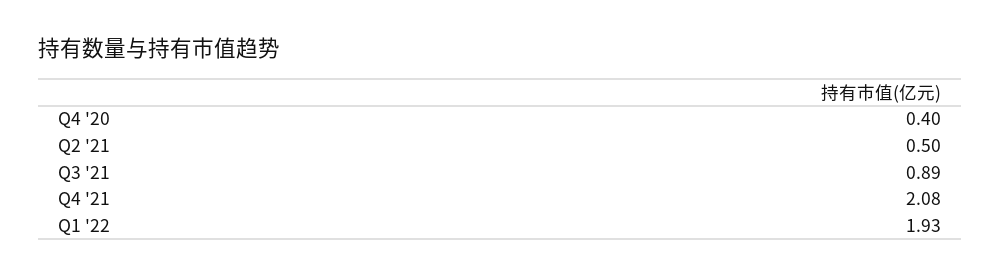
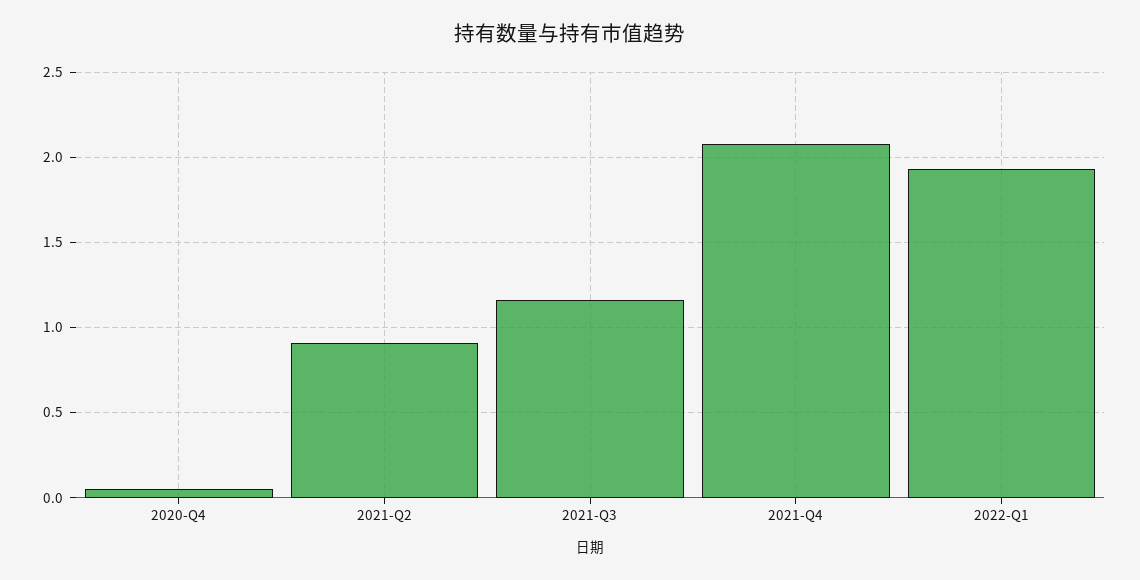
Q4 '20: 0.4 -> 0.05
Q2 '21: 0.5 -> 0.9
Q3 '21: 0.89 -> 1.15

